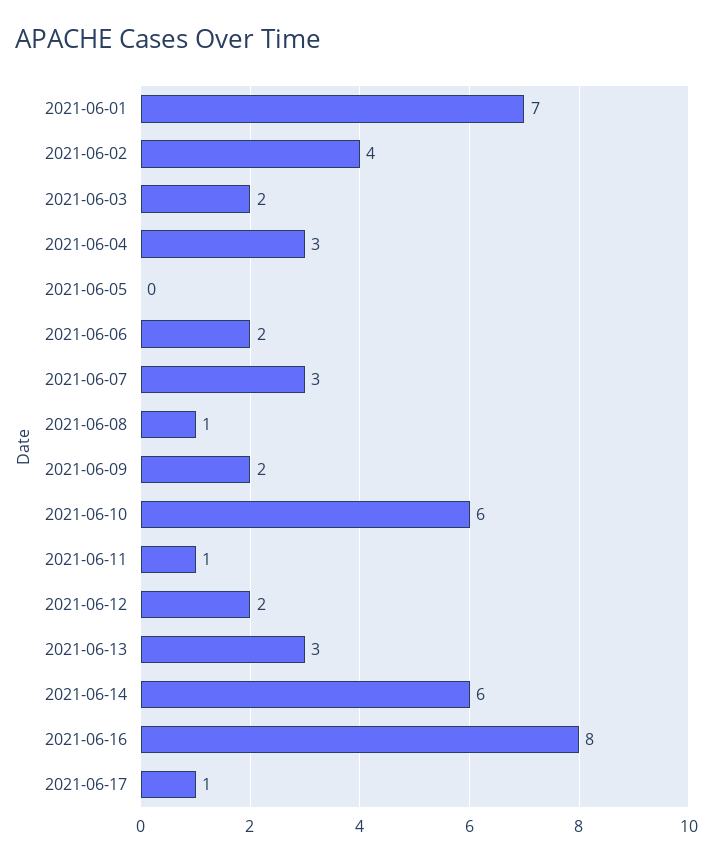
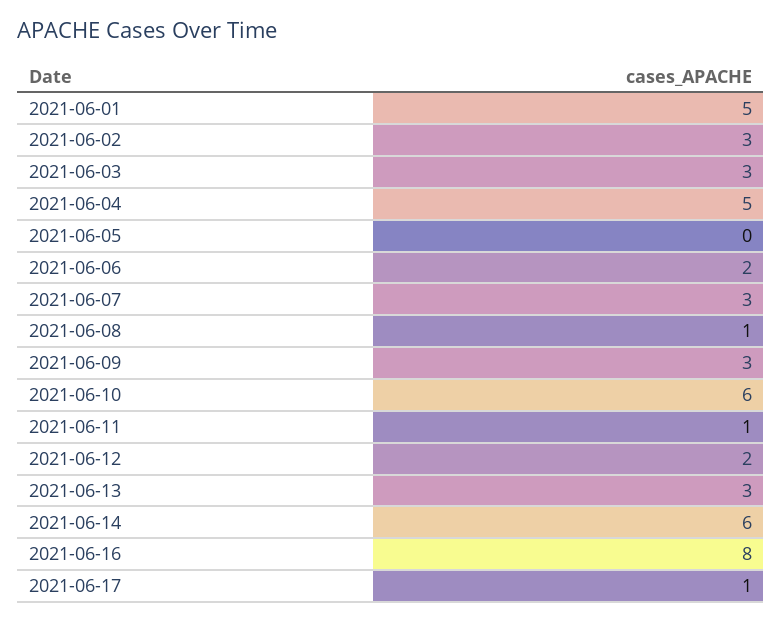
2021-06-01: 7 -> 5
2021-06-02: 4 -> 3
2021-06-03: 2 -> 3
2021-06-04: 3 -> 5
2021-06-09: 2 -> 3

